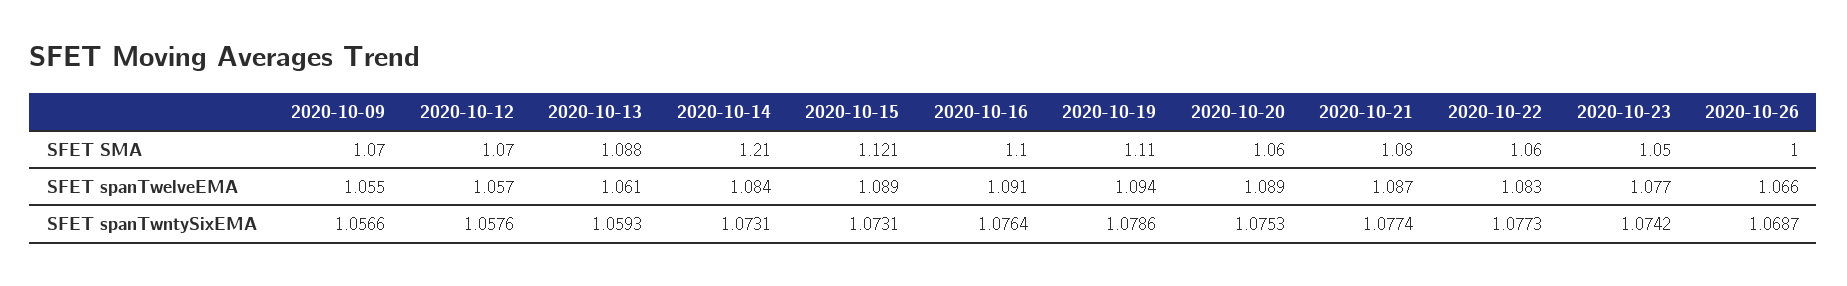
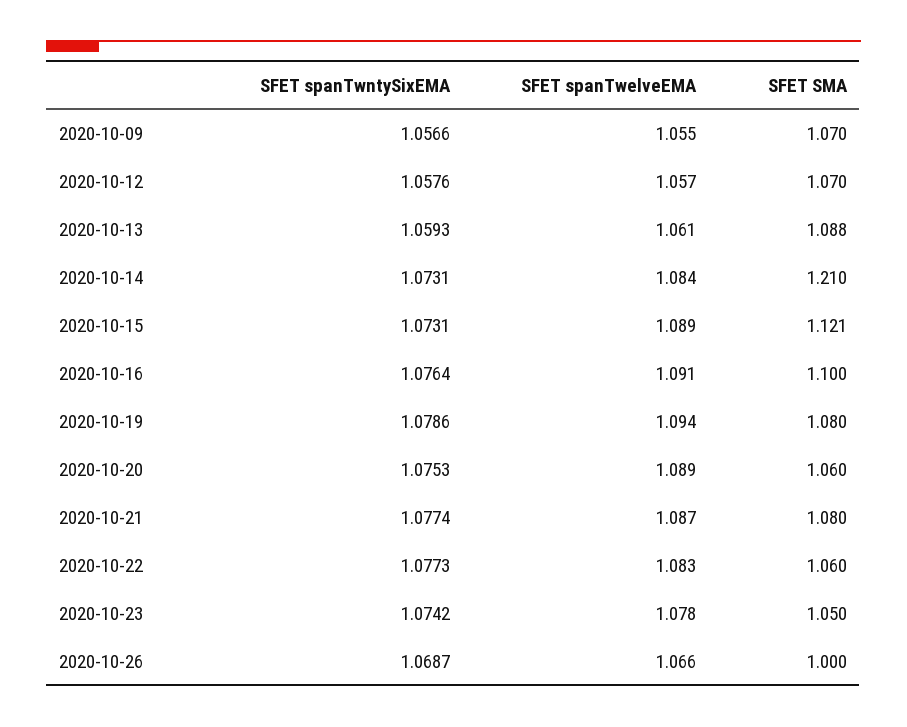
2020-10-19, SFET SMA: 1.11 -> 1.08
2020-10-23, SFET spanTwelveEMA: 1.077 -> 1.078

